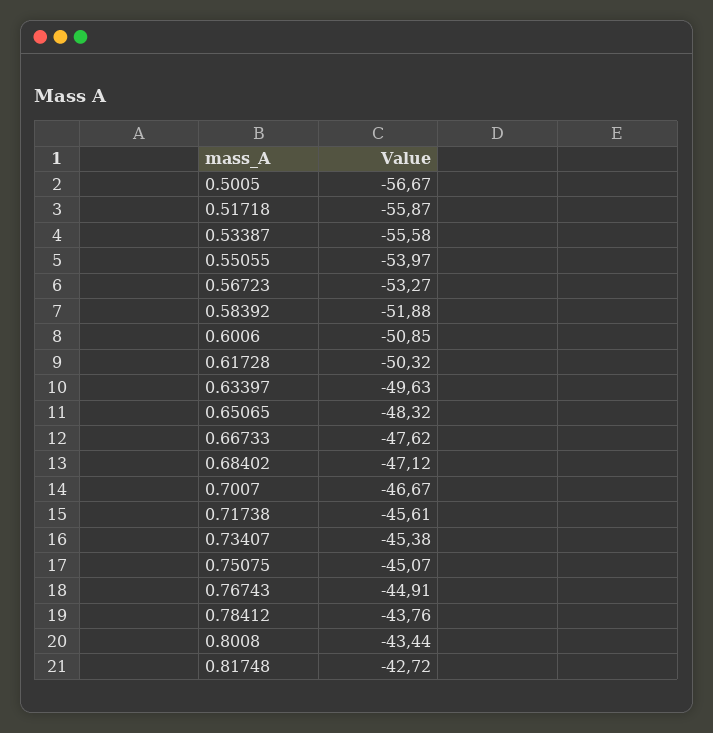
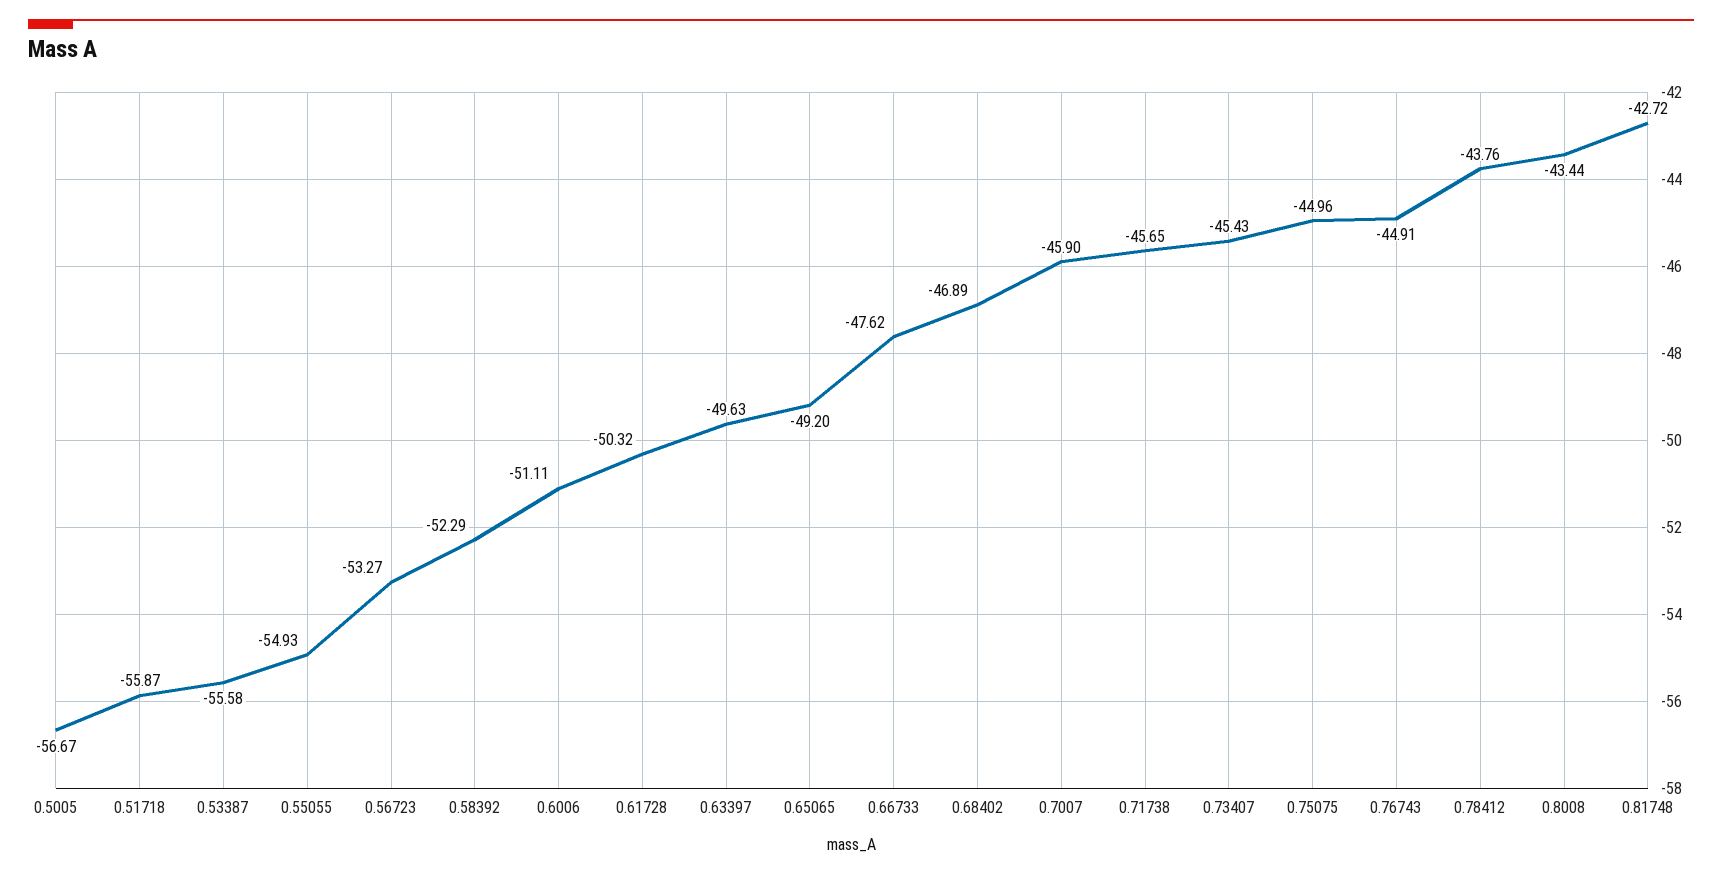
0.55055: -53.97 -> -54.93
0.58392: -51.88 -> -52.29
0.6006: -50.85 -> -51.11
0.65065: -48.32 -> -49.2
0.68402: -47.12 -> -46.89
0.7007: -46.67 -> -45.9
0.71738: -45.61 -> -45.65
0.73407: -45.38 -> -45.43
0.75075: -45.07 -> -44.96

